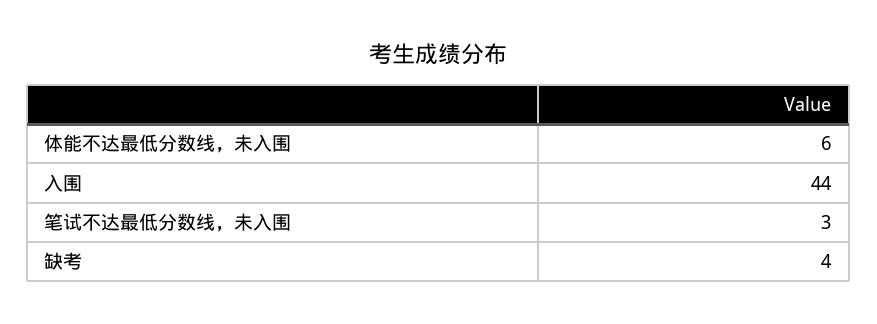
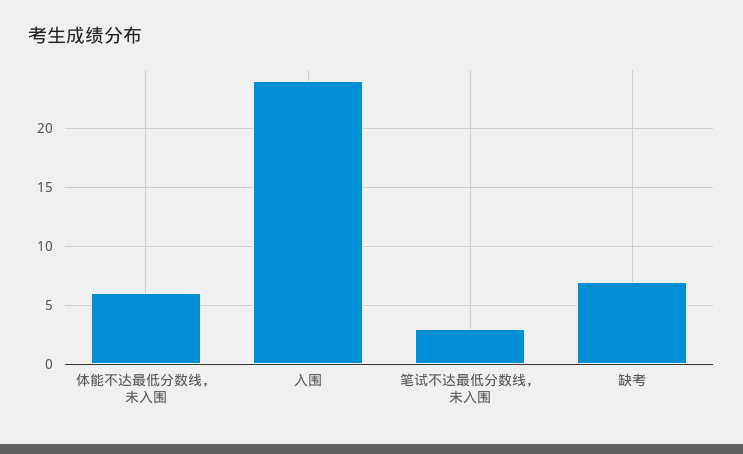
入围: 44 -> 24
缺考: 4 -> 7

